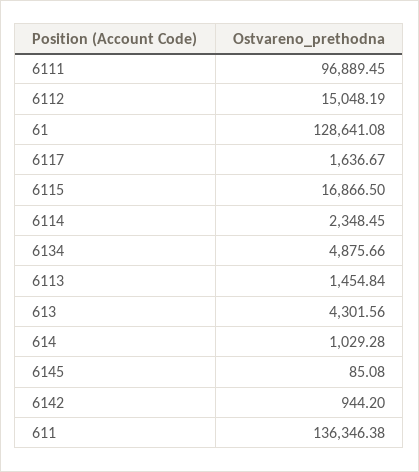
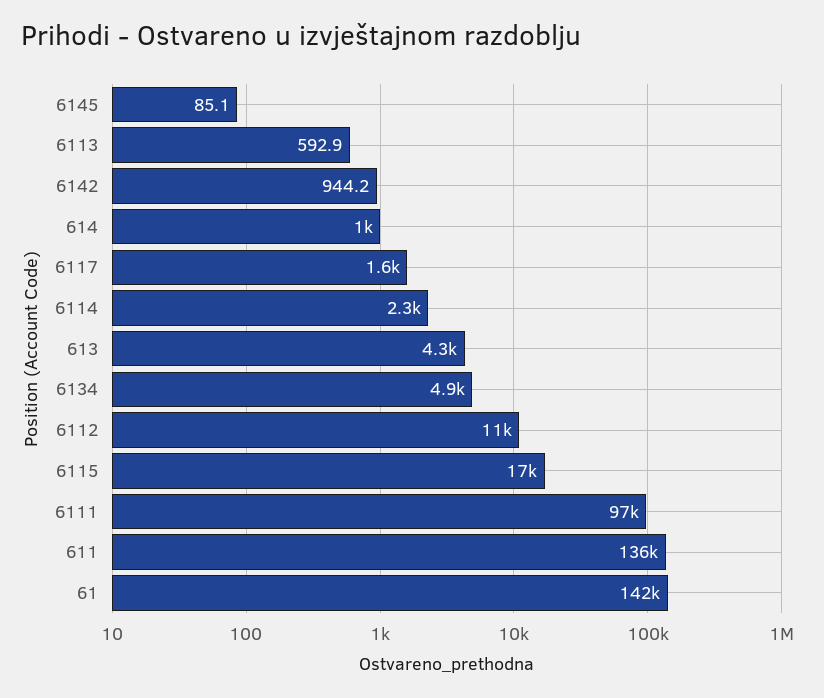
6112: 15048.19 -> 11000
61: 128641.08 -> 142000
6113: 1454.84 -> 592.9

